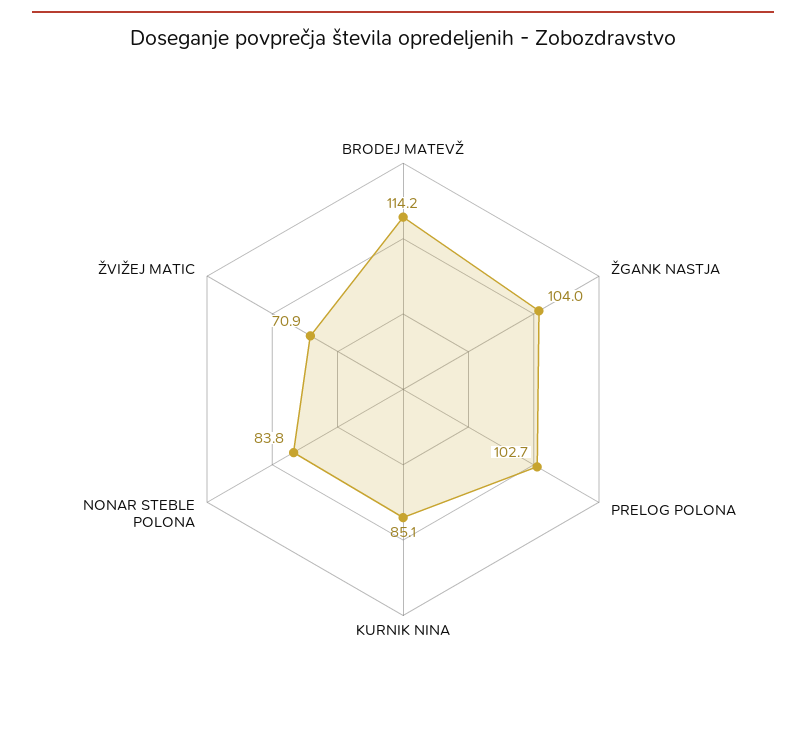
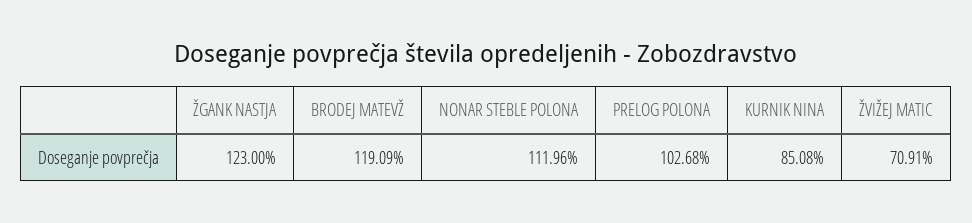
BRODEJ MATEVŽ: 114.2 -> 119.09
ŽGANK NASTJA: 104 -> 123
NONAR STEBLE POLONA: 83.8 -> 111.96

